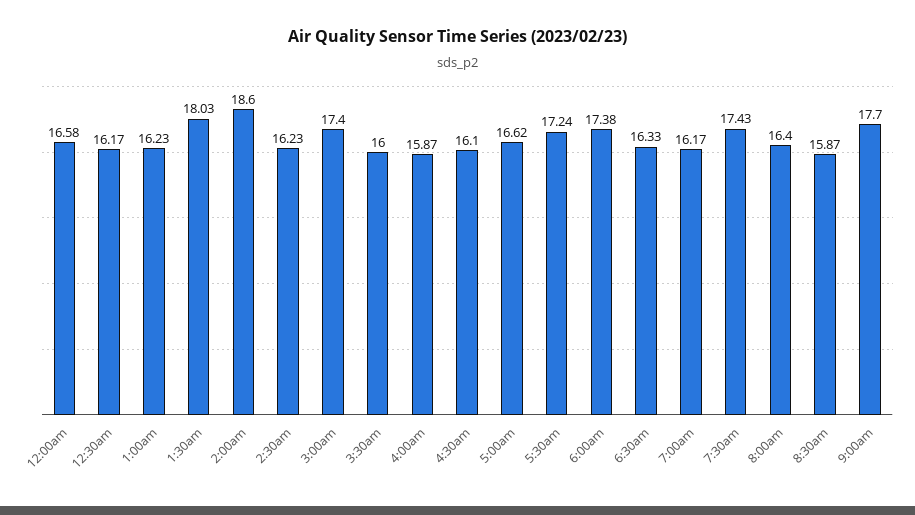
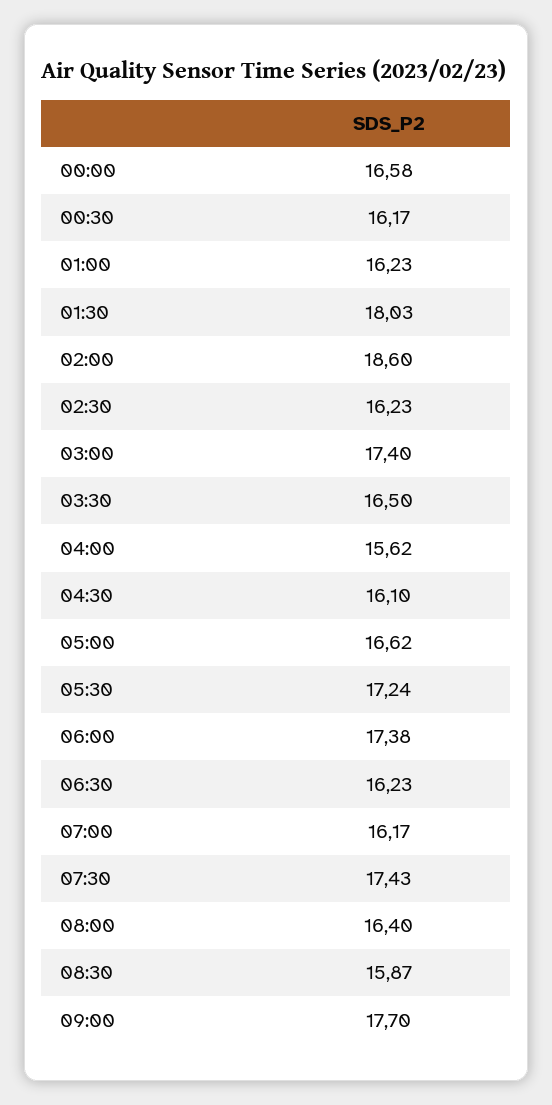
3:30am: 16 -> 16.5
4:00am: 15.87 -> 15.62
6:30am: 16.33 -> 16.23

